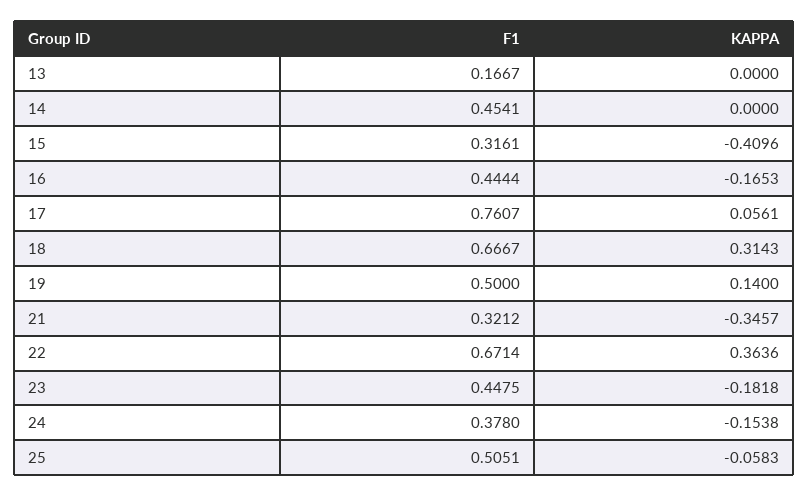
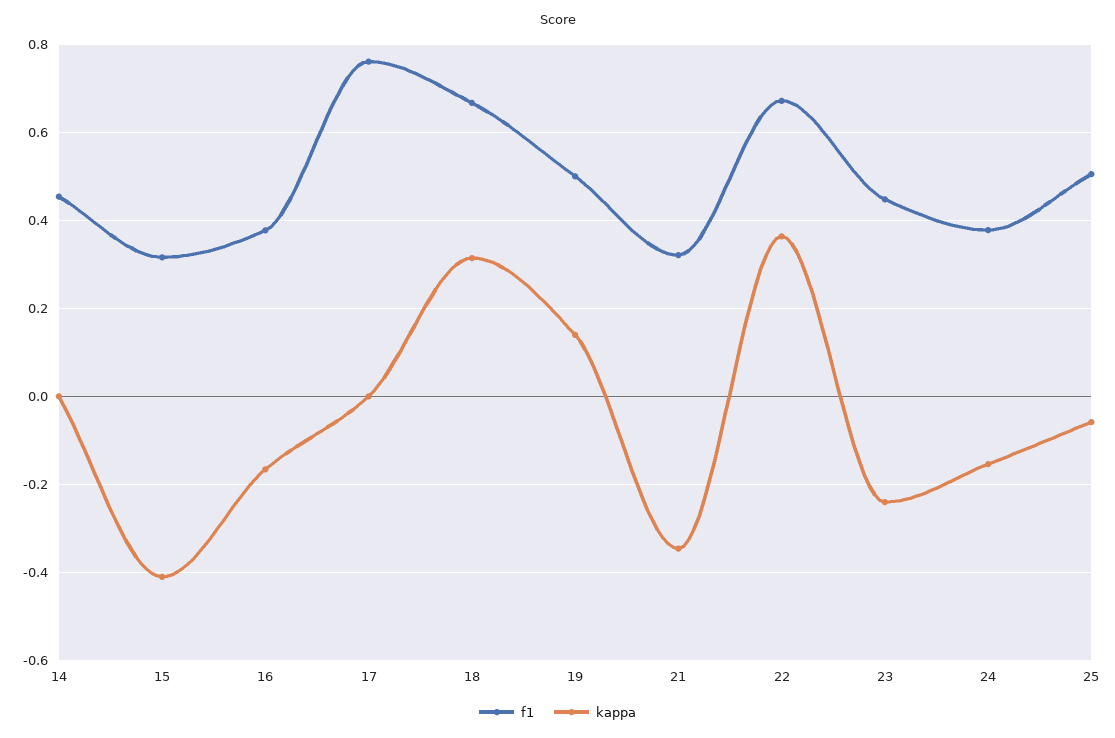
F1, 13: 0.1667 -> none
KAPPA, 13: 0 -> none
F1, 16: 0.4444 -> 0.38
KAPPA, 17: 0.0561 -> 0
KAPPA, 23: -0.1818 -> -0.24

